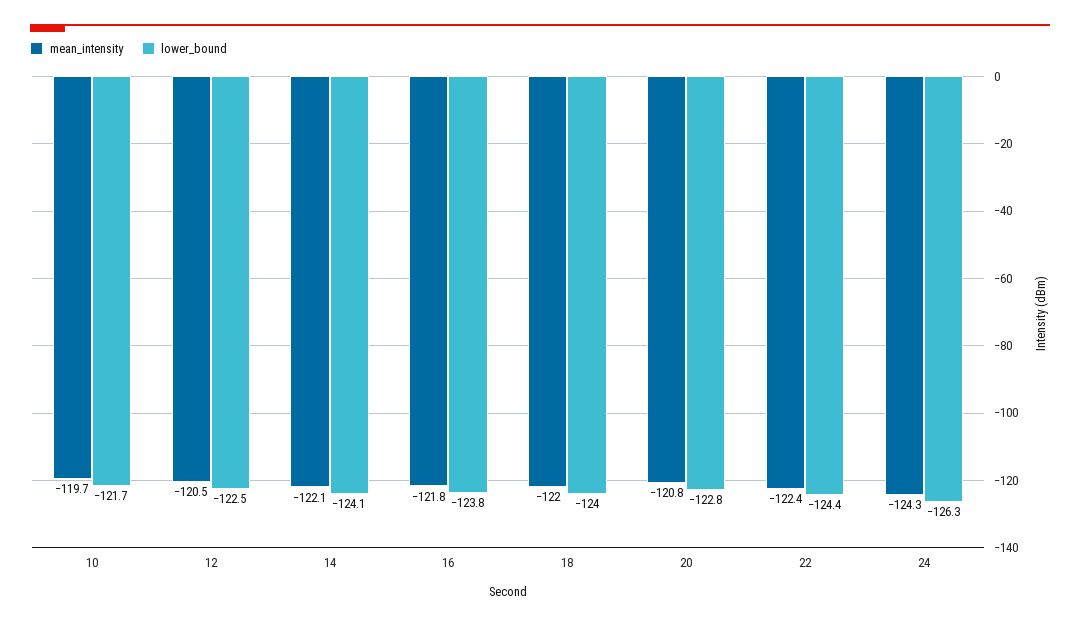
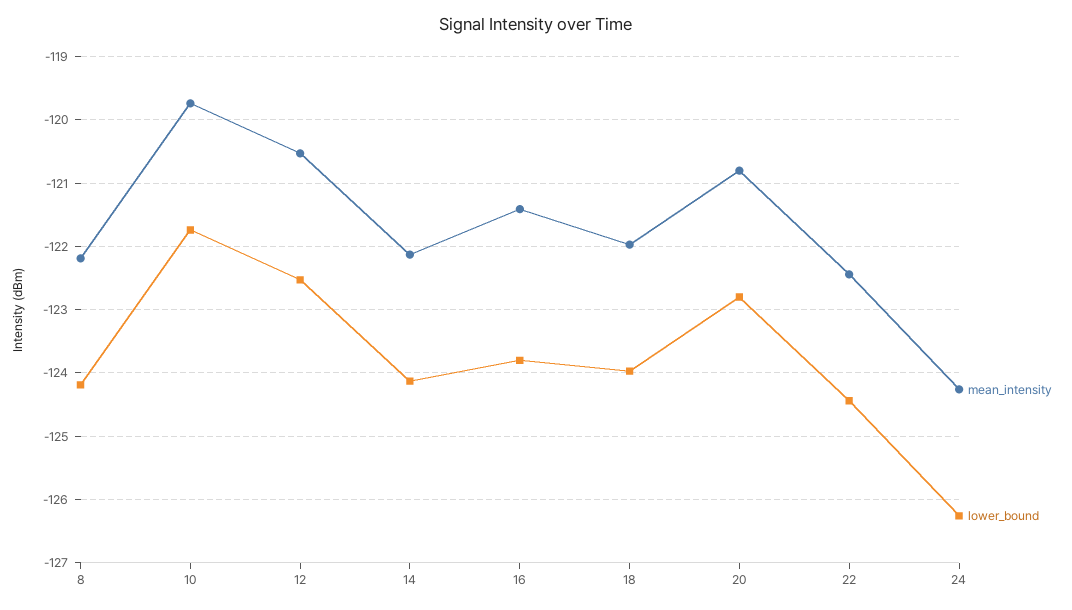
mean_intensity, 16: -121.8 -> -121.4
mean_intensity, 8: none -> -122.2
lower_bound, 8: none -> -124.2

